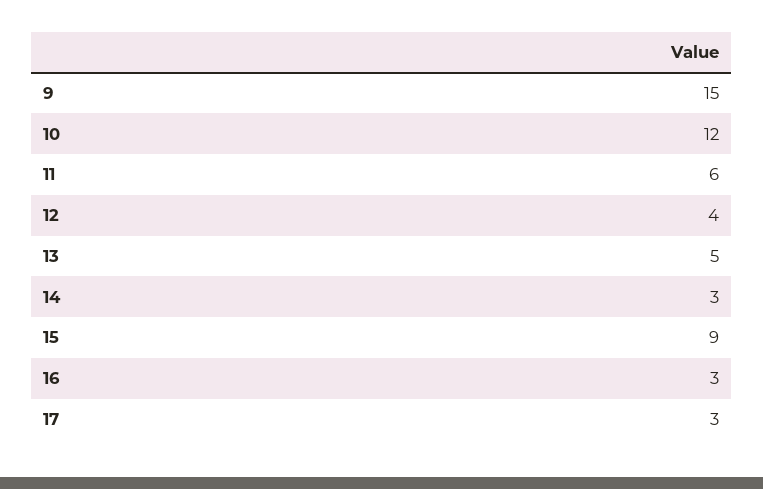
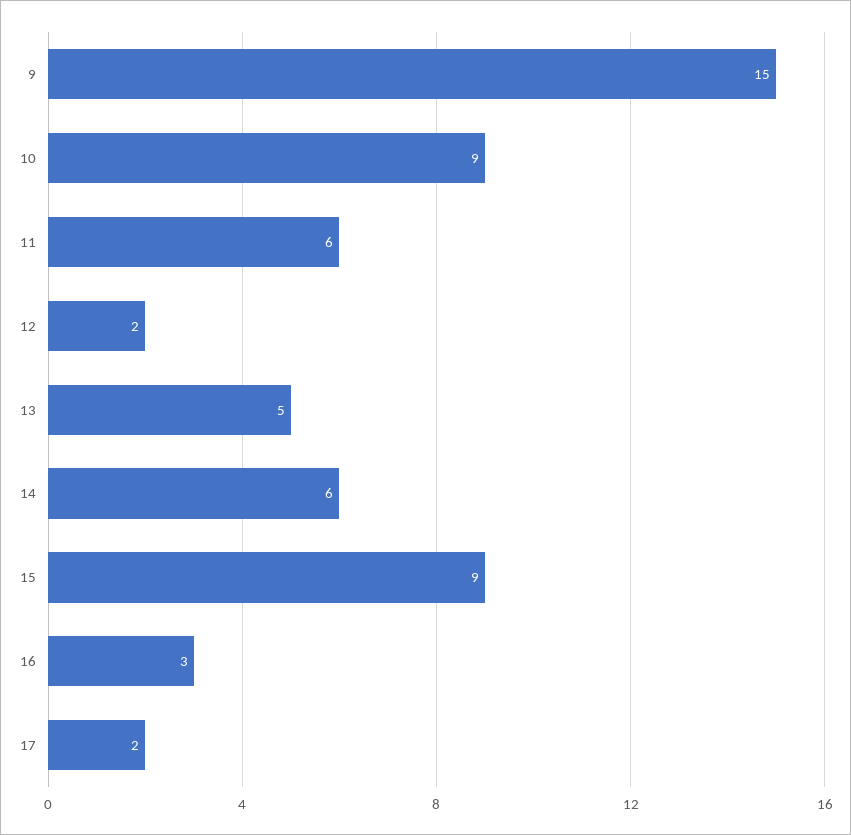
10: 12 -> 9
12: 4 -> 2
14: 3 -> 6
17: 3 -> 2

